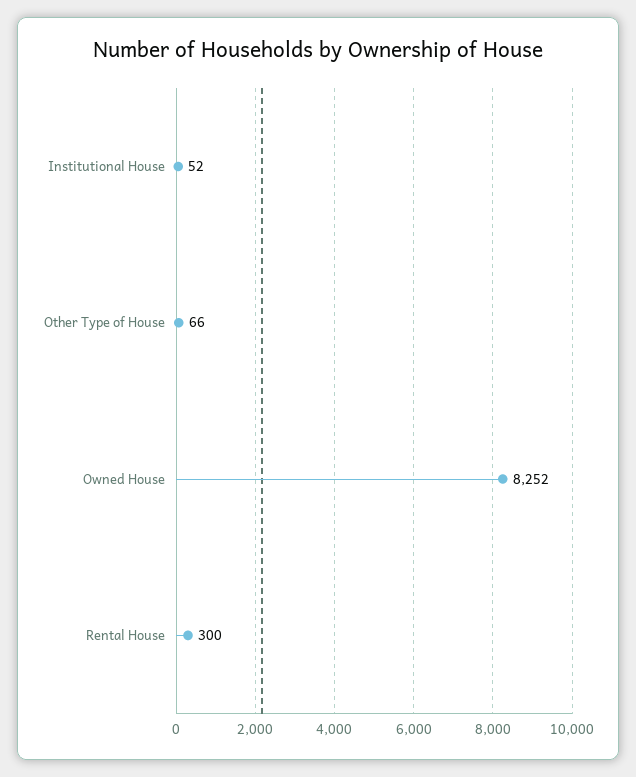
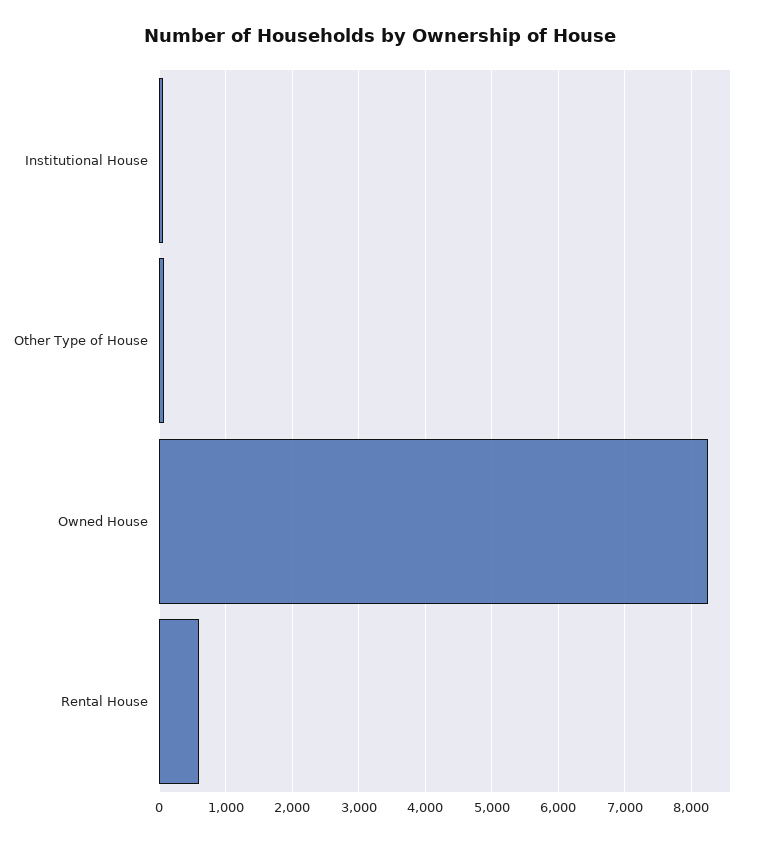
Rental House: 300 -> 600

